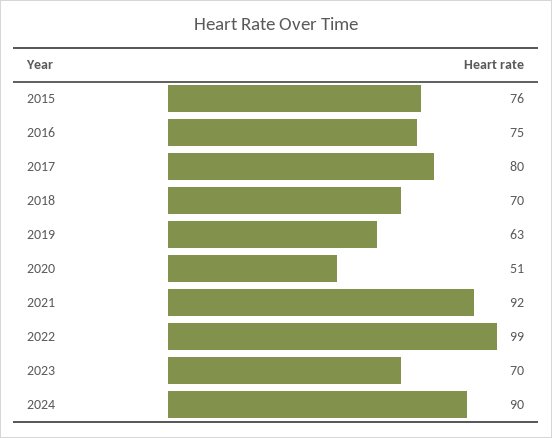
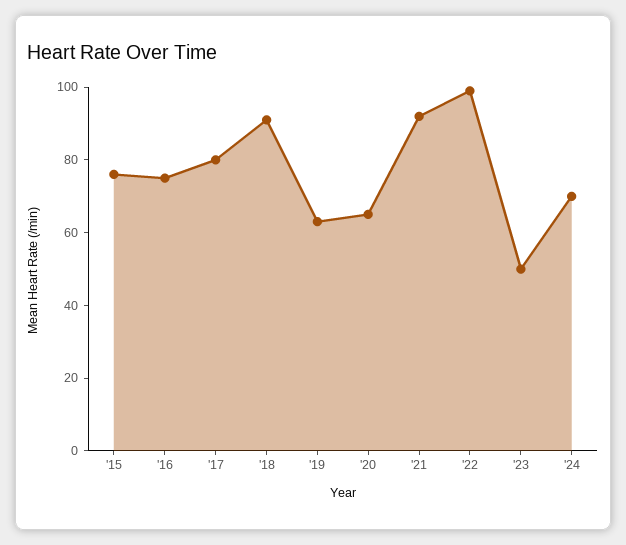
2018: 70 -> 90
2020: 51 -> 65
2023: 70 -> 50
2024: 90 -> 70

